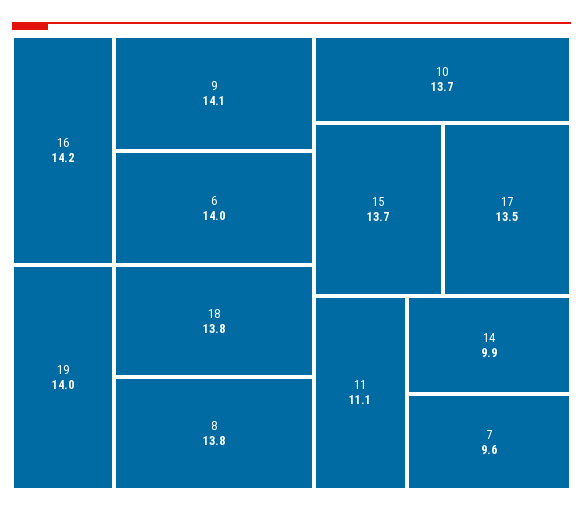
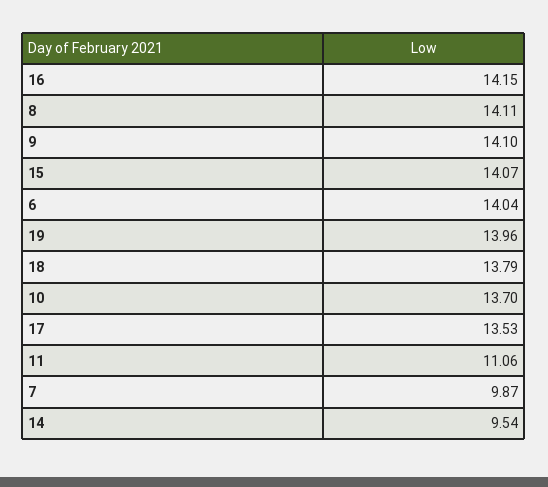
8: 13.8 -> 14.11
15: 13.7 -> 14.07
14: 9.9 -> 9.54
7: 9.6 -> 9.87

